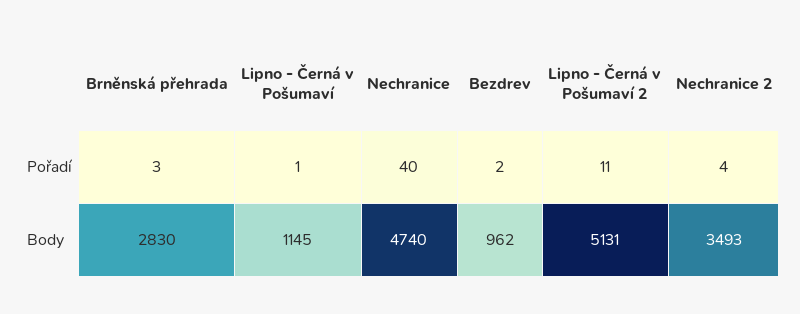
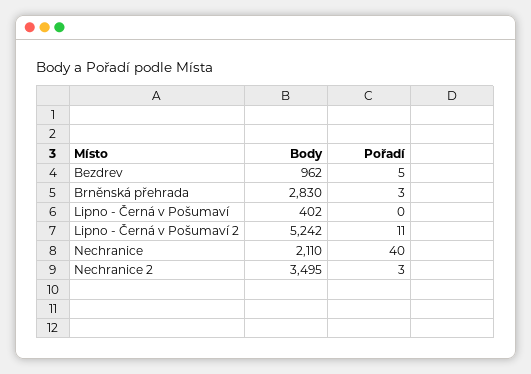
Lipno - Černá v Pošumaví, Pořadí: 1 -> 0
Bezdrev, Pořadí: 2 -> 5
Nechranice 2, Pořadí: 4 -> 3
Lipno - Černá v Pošumaví, Body: 1145 -> 402
Nechranice, Body: 4740 -> 2110
Lipno - Černá v Pošumaví 2, Body: 5131 -> 5242
Nechranice 2, Body: 3493 -> 3495

